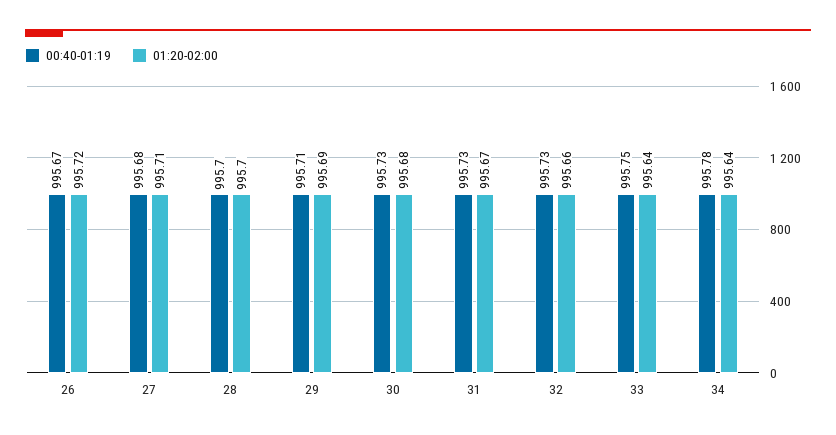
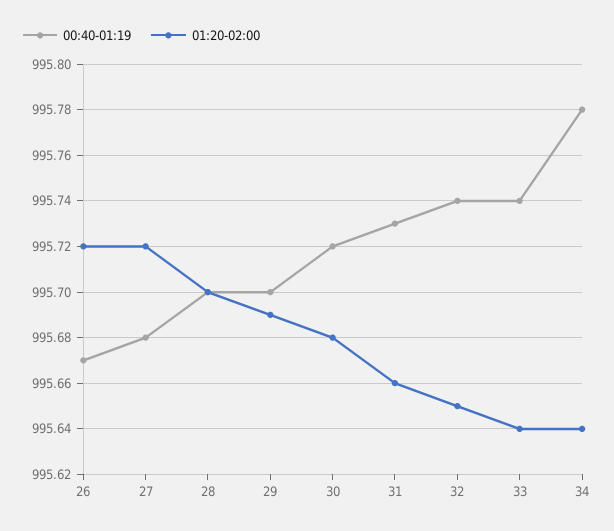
01:20-02:00, 27: 995.71 -> 995.72
00:40-01:19, 29: 995.71 -> 995.7
00:40-01:19, 30: 995.73 -> 995.72
01:20-02:00, 31: 995.67 -> 995.66
00:40-01:19, 32: 995.73 -> 995.74
01:20-02:00, 32: 995.66 -> 995.65
00:40-01:19, 33: 995.75 -> 995.74

